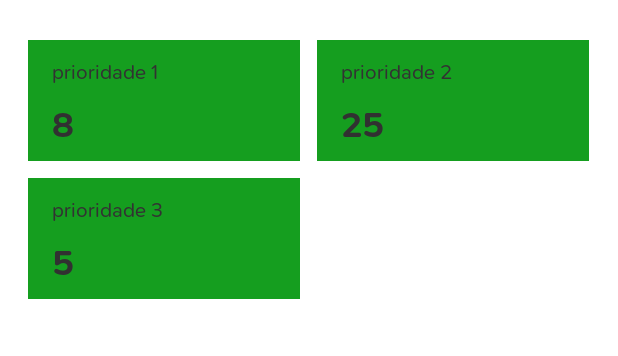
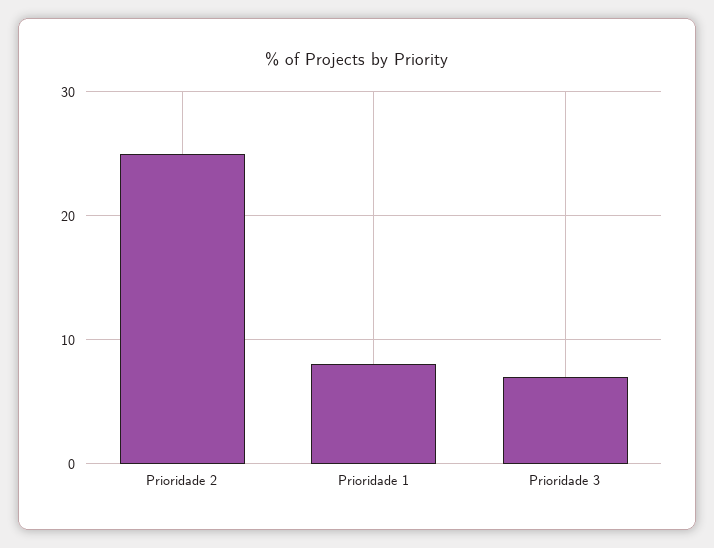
prioridade 3: 5 -> 7

